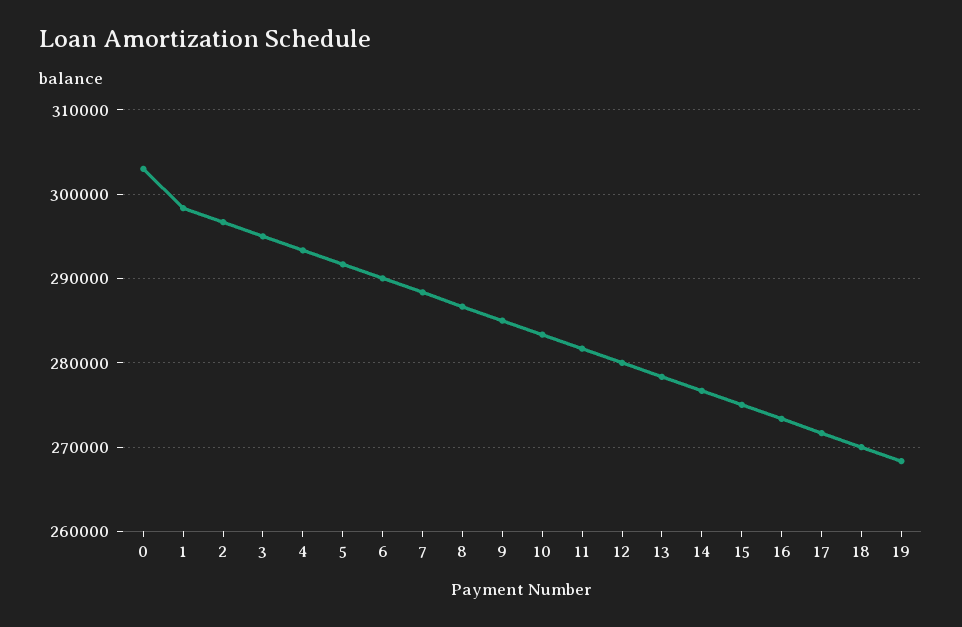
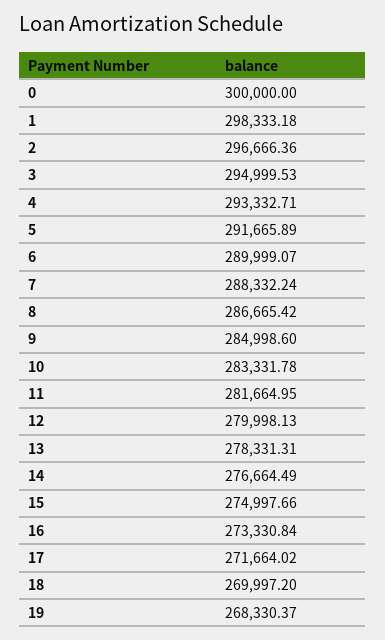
0: 303000 -> 300000

